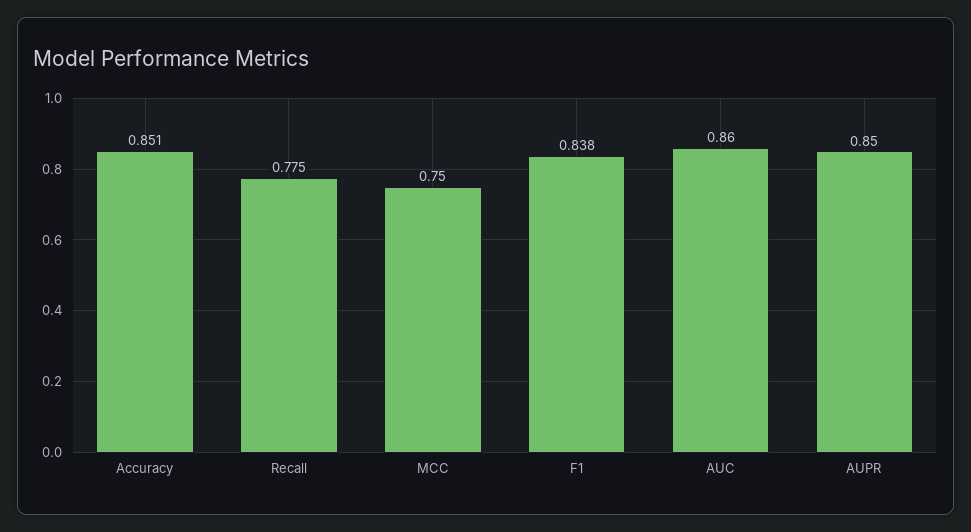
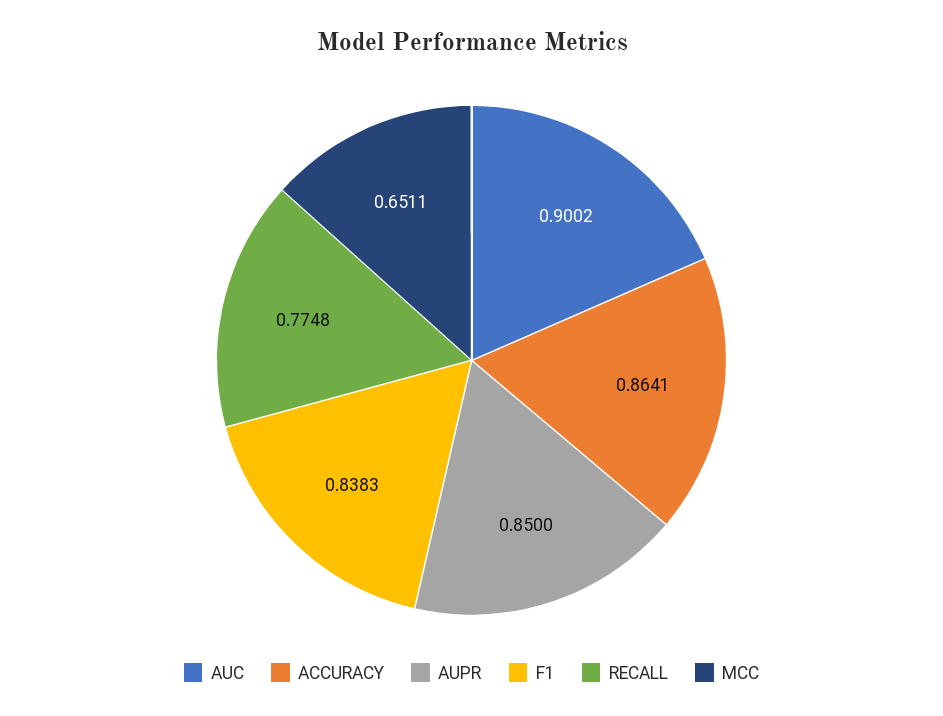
Accuracy: 0.851 -> 0.8641
MCC: 0.75 -> 0.6511
AUC: 0.86 -> 0.9002

